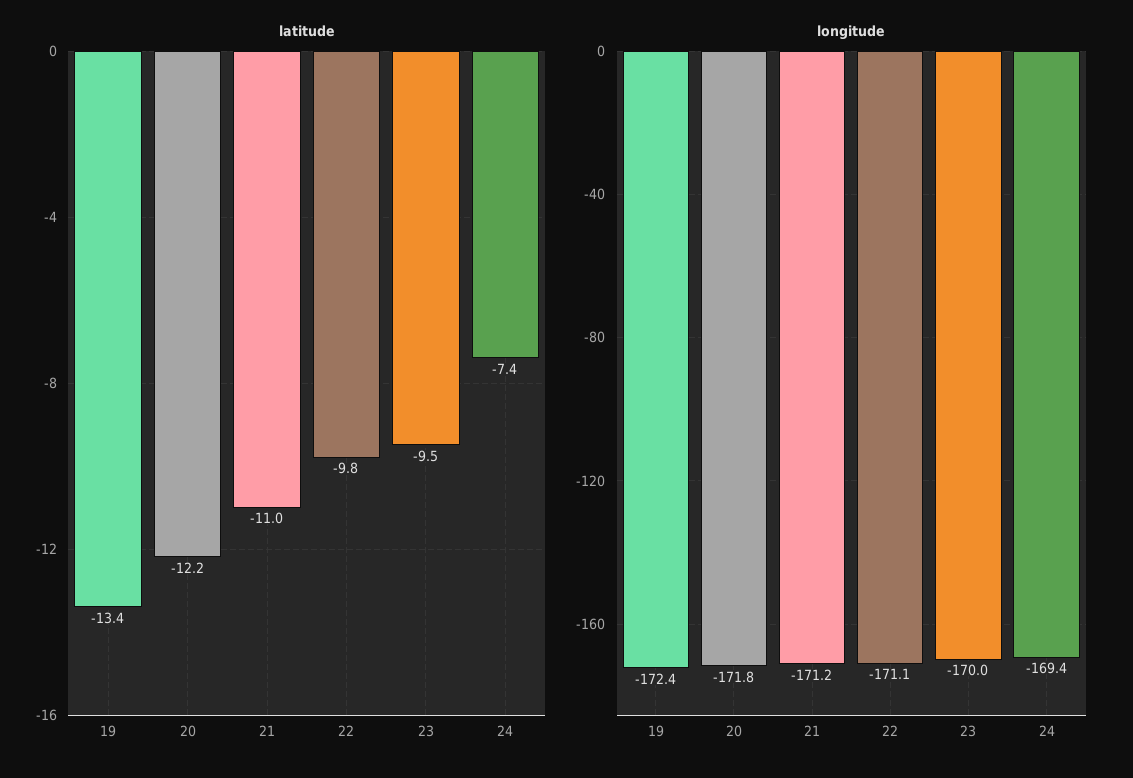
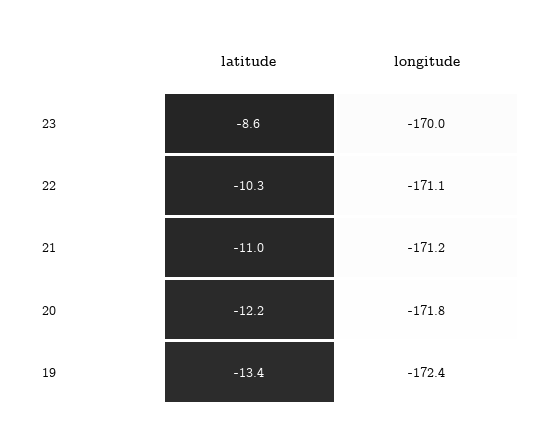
latitude, 22: -9.8 -> -10.3
latitude, 23: -9.5 -> -8.6
latitude, 24: -7.4 -> none
longitude, 24: -169.4 -> none

